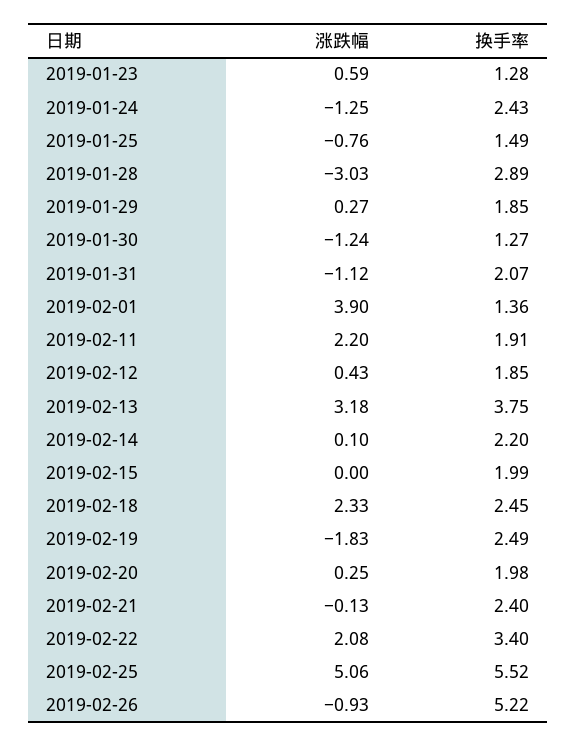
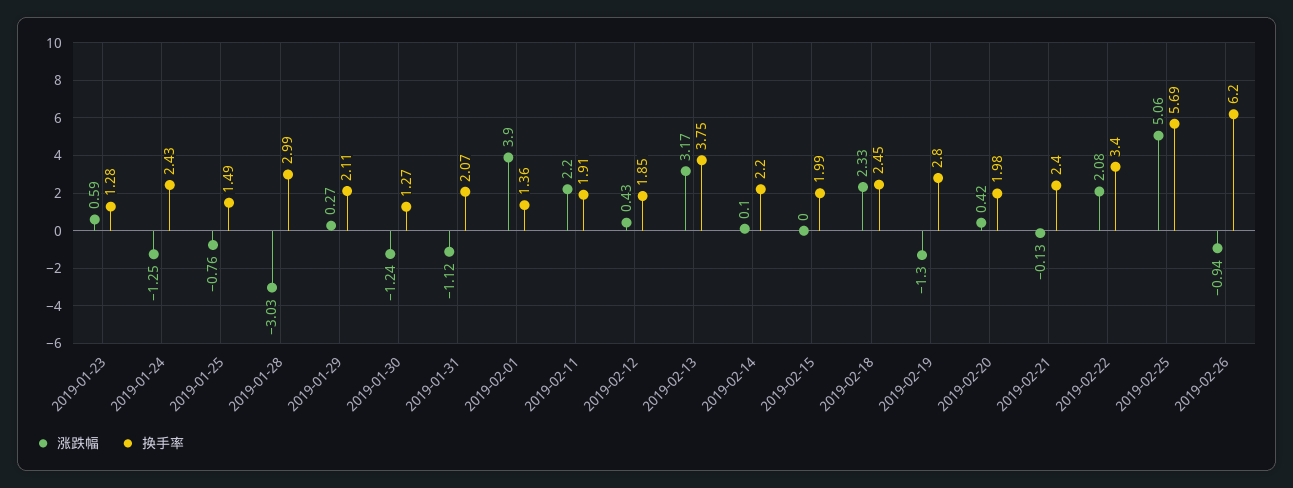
换手率, 2019-01-28: 2.89 -> 2.99
换手率, 2019-01-29: 1.85 -> 2.11
涨跌幅, 2019-02-13: 3.18 -> 3.17
涨跌幅, 2019-02-19: -1.83 -> -1.3
换手率, 2019-02-19: 2.49 -> 2.8
涨跌幅, 2019-02-20: 0.25 -> 0.42
换手率, 2019-02-25: 5.52 -> 5.69
涨跌幅, 2019-02-26: -0.93 -> -0.94
换手率, 2019-02-26: 5.22 -> 6.2

